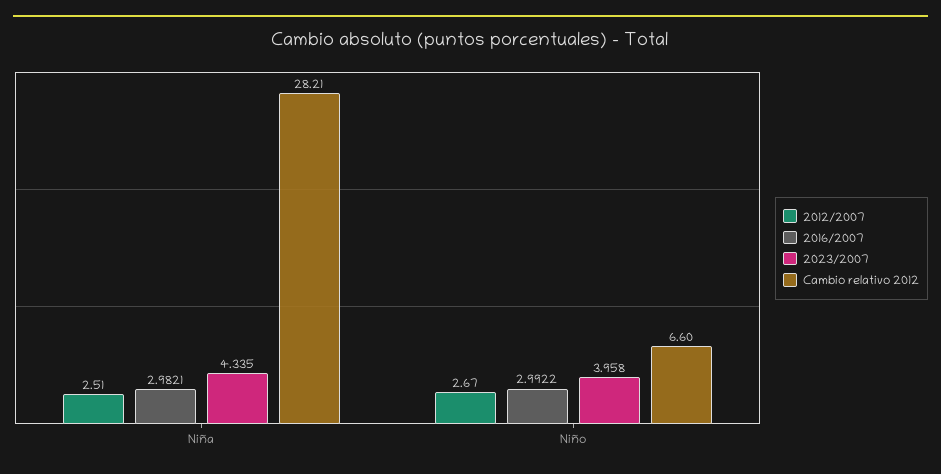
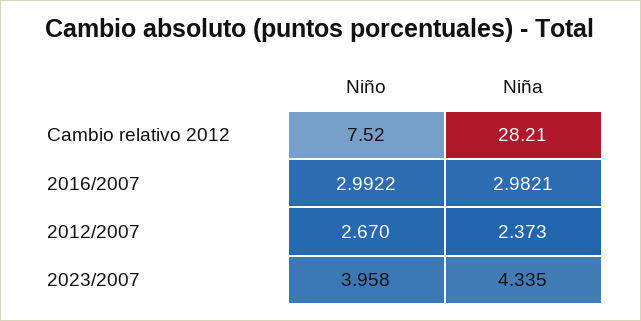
2012/2007, Niña: 2.51 -> 2.373
Cambio relativo 2012, Niño: 6.6 -> 7.52

